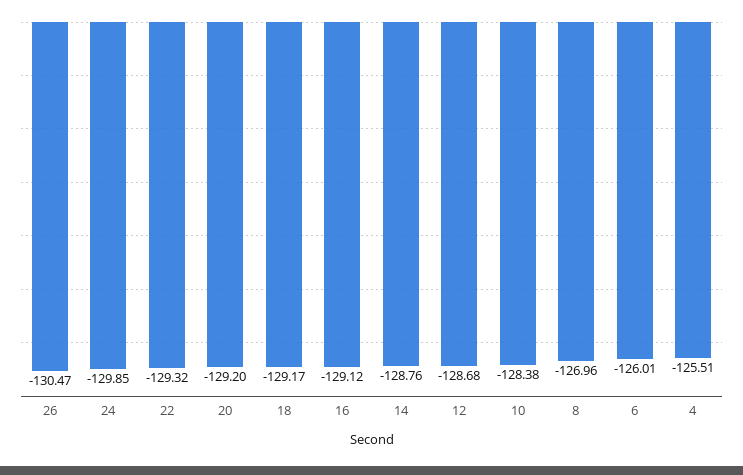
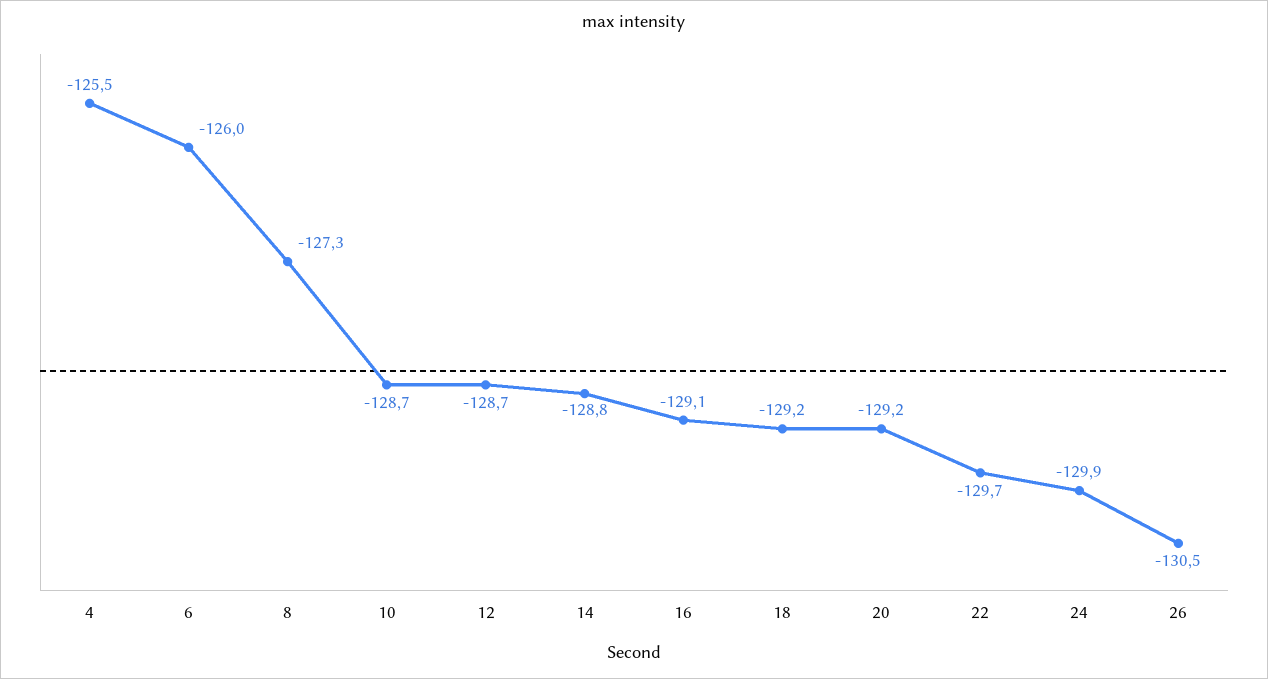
22: -129.32 -> -129.7
10: -128.38 -> -128.7
8: -126.96 -> -127.3

